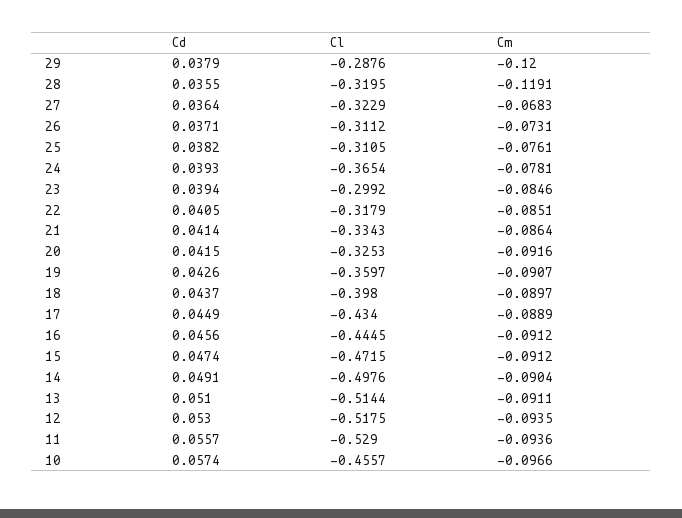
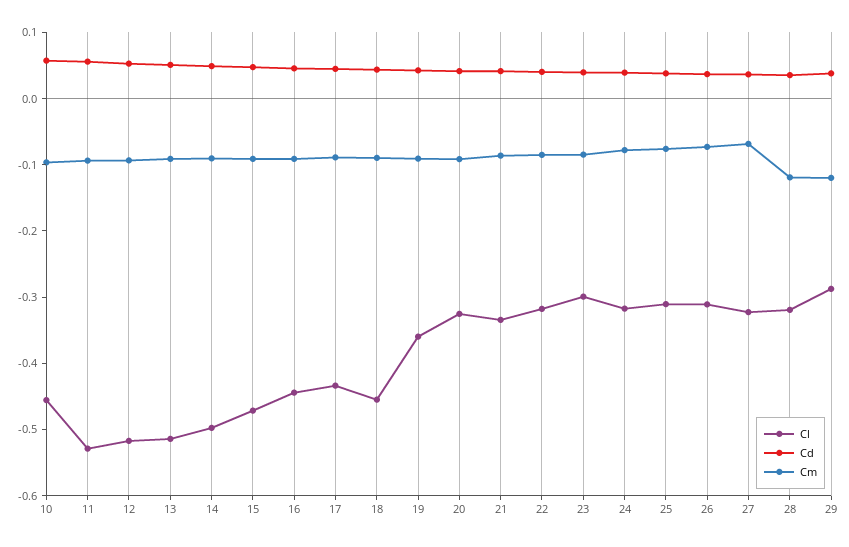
Cl, 24: -0.3654 -> -0.32
Cl, 18: -0.398 -> -0.46

